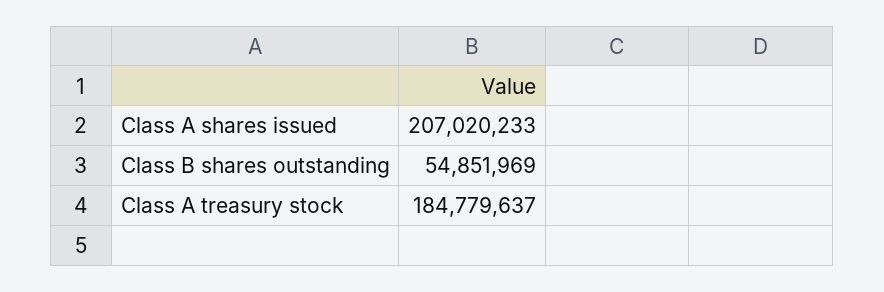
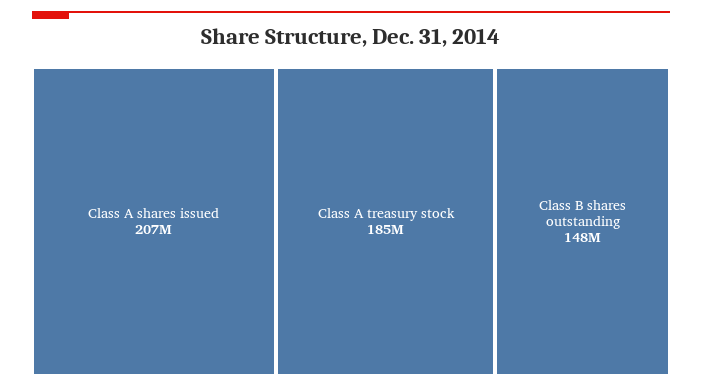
Class B shares outstanding: 54851969 -> 148000000

